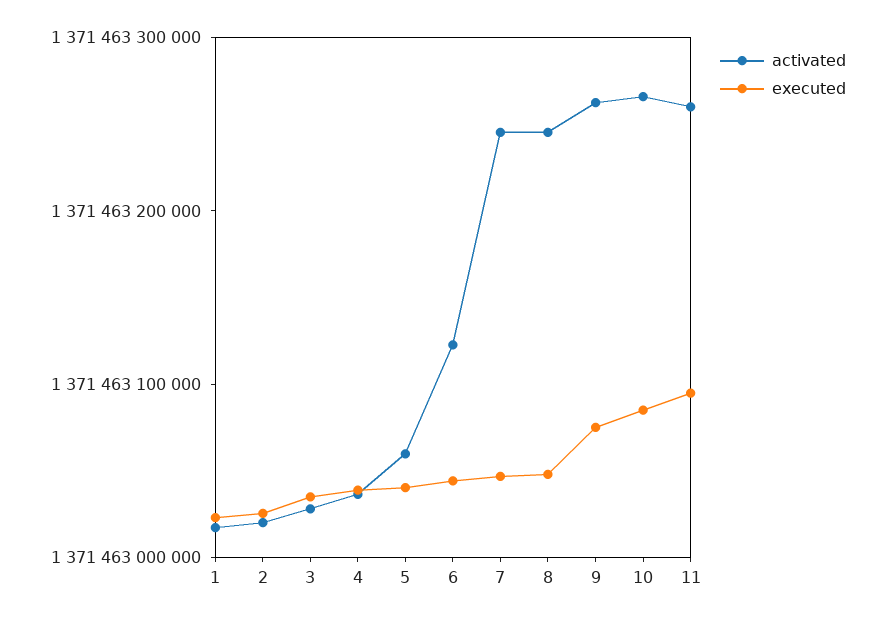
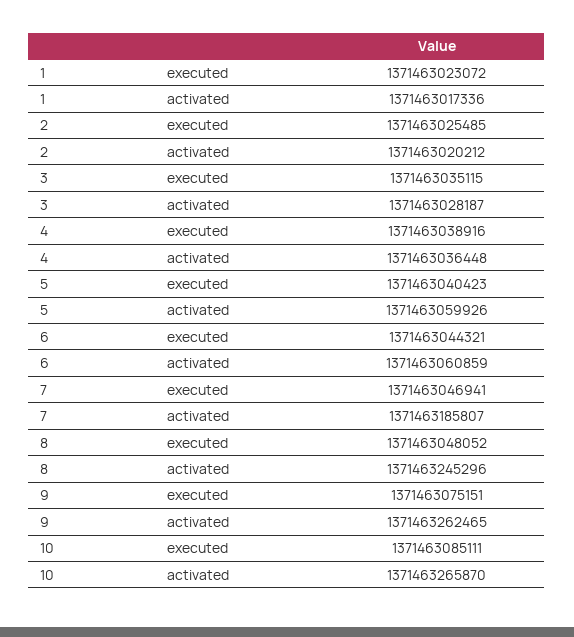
activated, 6: 1371463120000 -> 1371463060859
activated, 7: 1371463240000 -> 1371463185807
activated, 11: 1371463260000 -> none
executed, 11: 1371463100000 -> none

